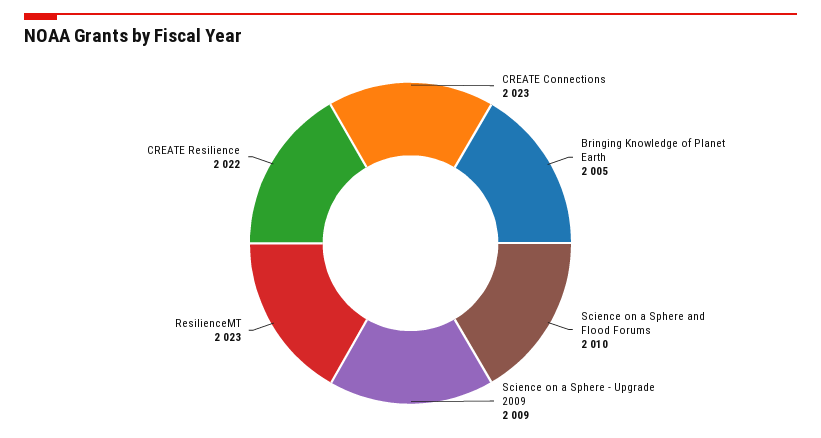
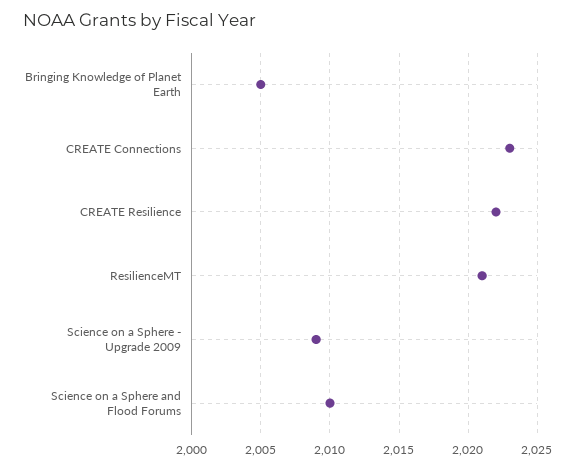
ResilienceMT: 2023 -> 2021

